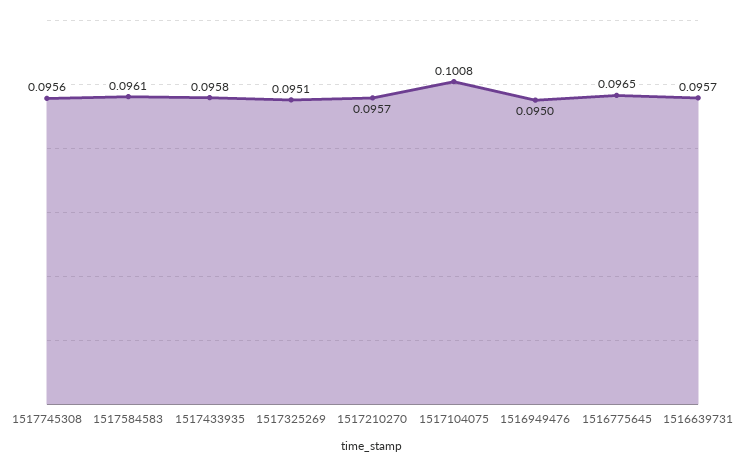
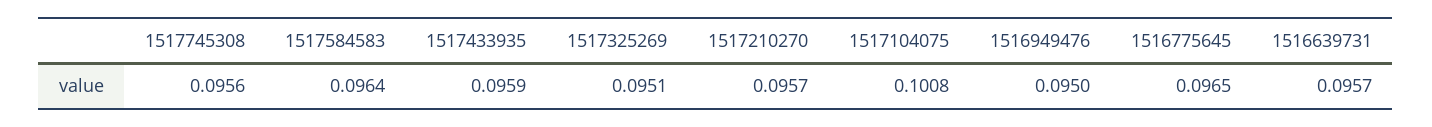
1517584583: 0.0961 -> 0.0964
1517433935: 0.0958 -> 0.0959

